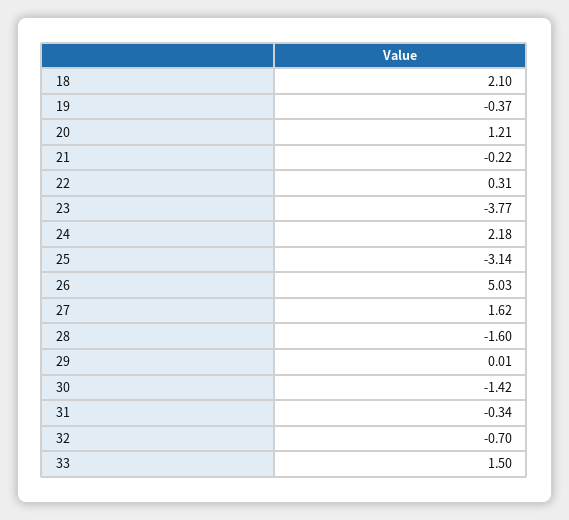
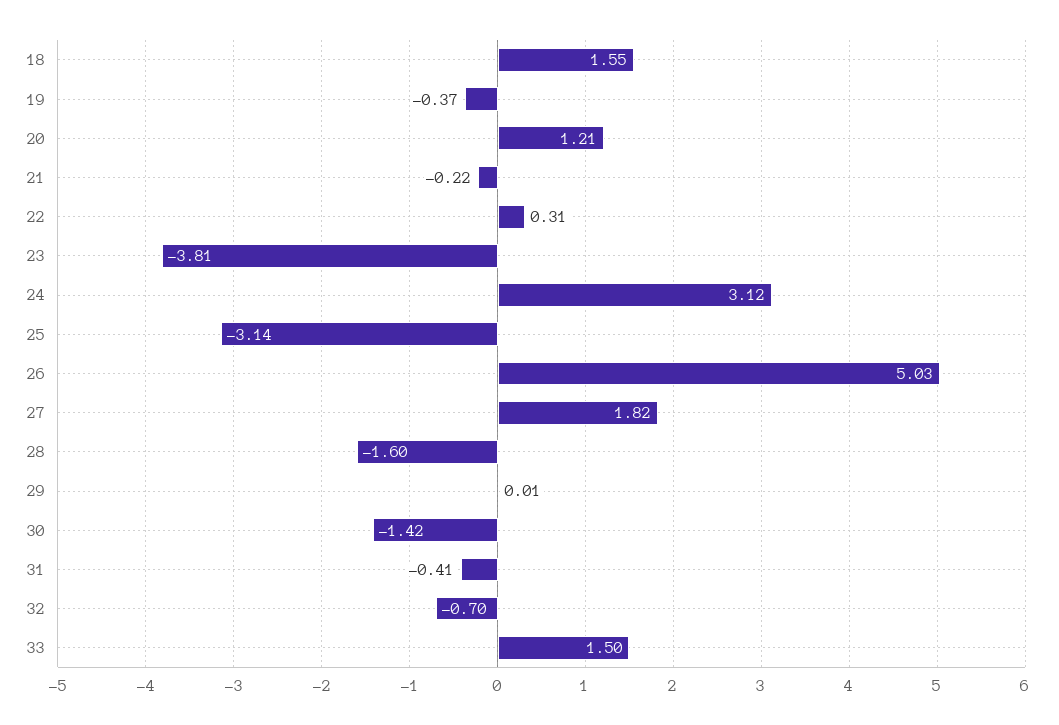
18: 2.1 -> 1.55
23: -3.77 -> -3.81
24: 2.18 -> 3.12
27: 1.62 -> 1.82
31: -0.34 -> -0.41

